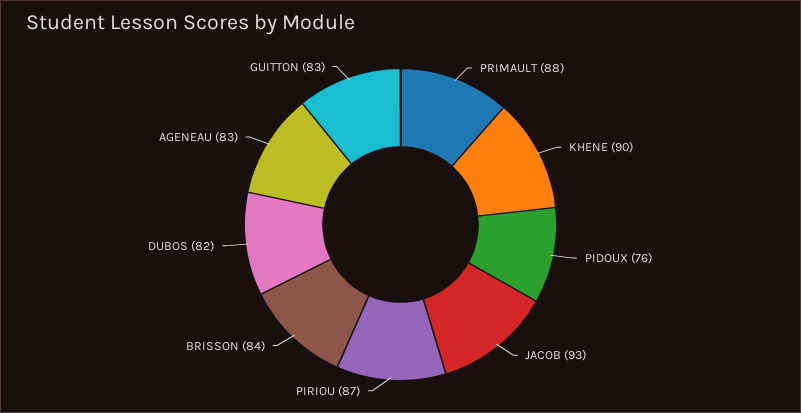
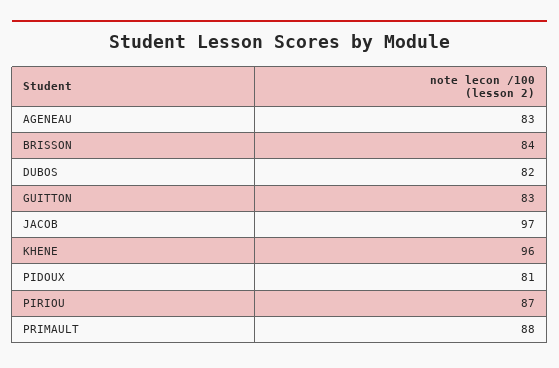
KHENE: 90 -> 96
PIDOUX: 76 -> 81
JACOB: 93 -> 97

